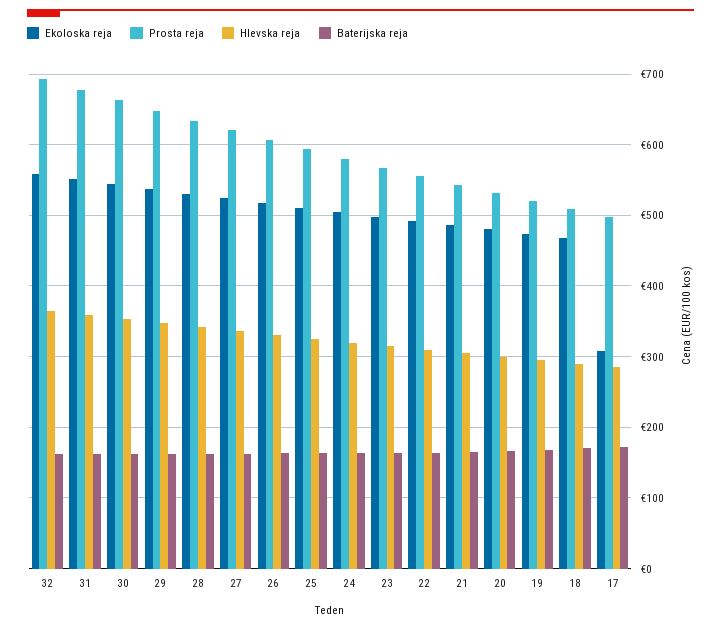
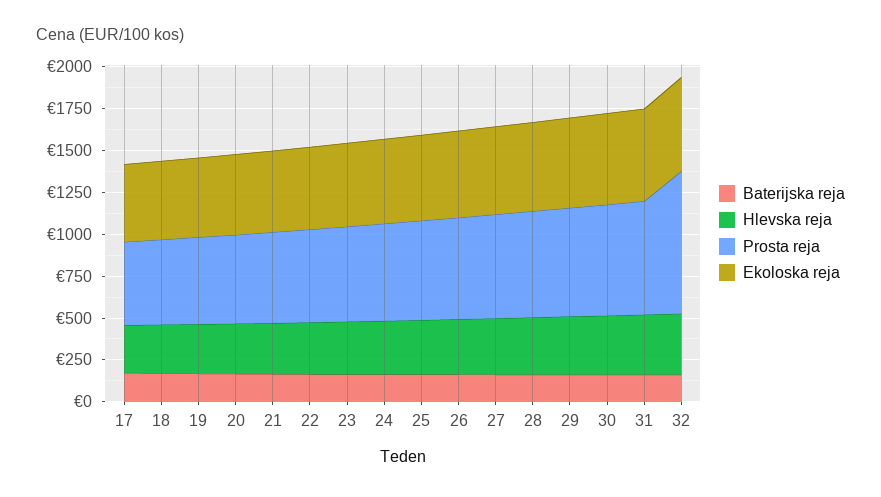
Prosta reja, 32: 690 -> 850
Ekoloska reja, 17: 310 -> 450

